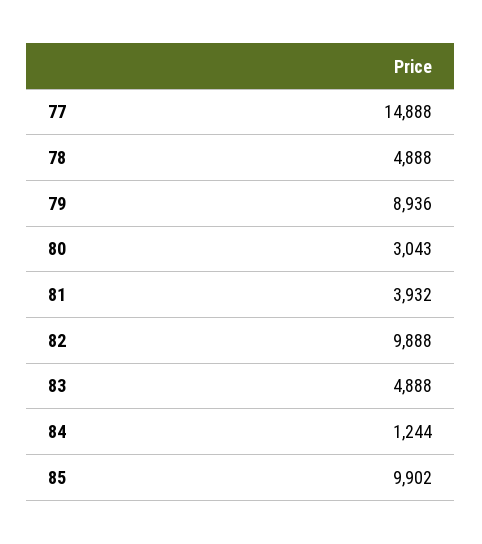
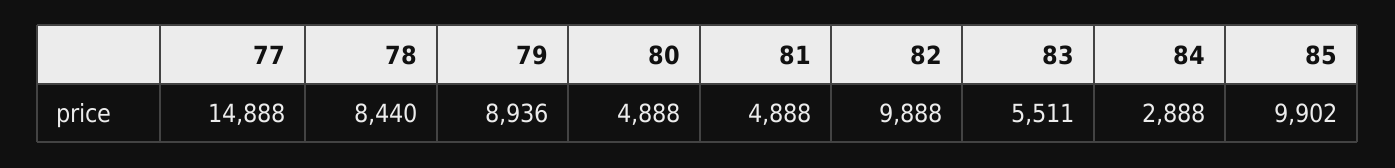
78: 4888 -> 8440
80: 3043 -> 4888
81: 3932 -> 4888
83: 4888 -> 5511
84: 1244 -> 2888

